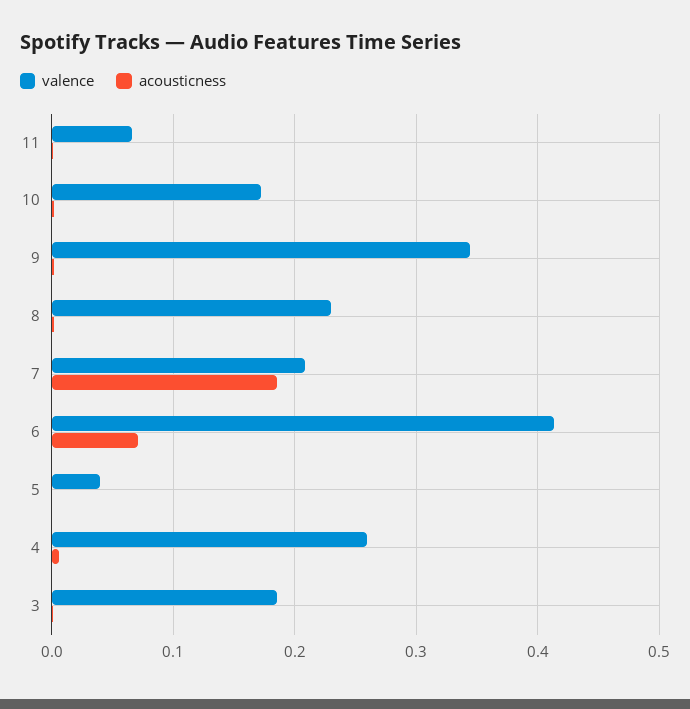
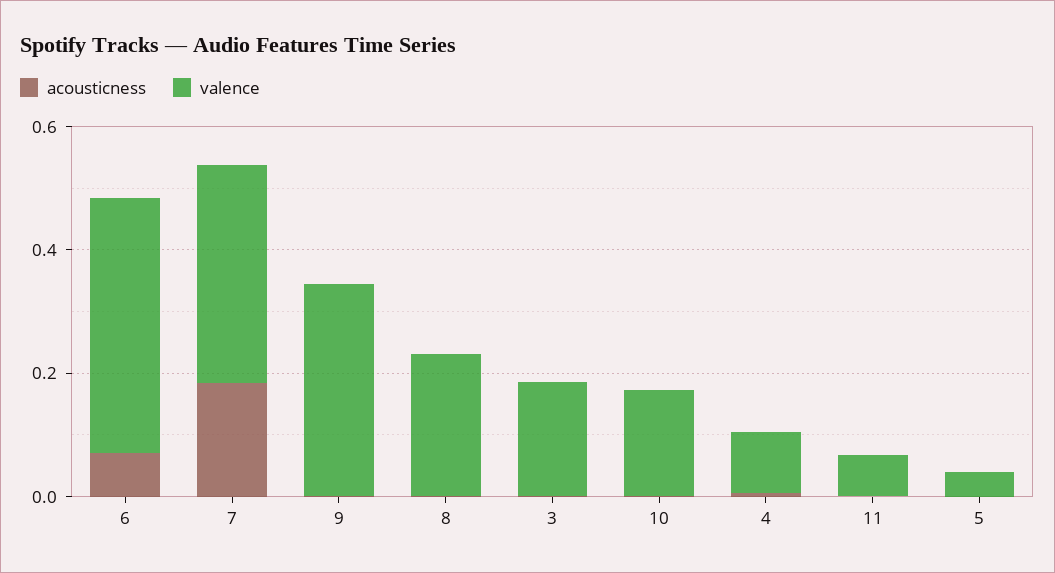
valence, 7: 0.21 -> 0.35
valence, 4: 0.26 -> 0.1

